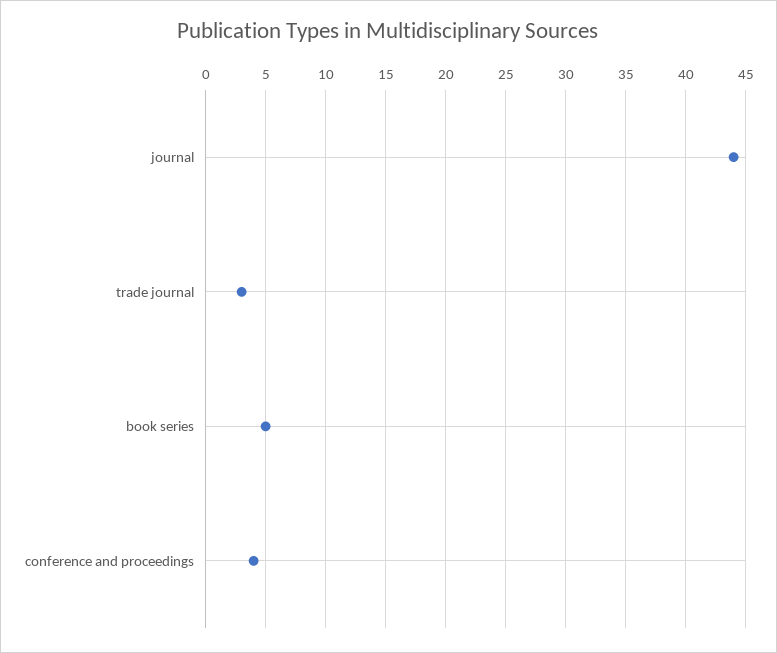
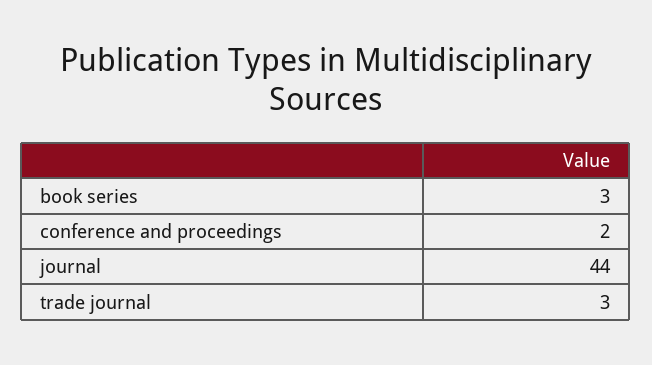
book series: 5 -> 3
conference and proceedings: 4 -> 2

